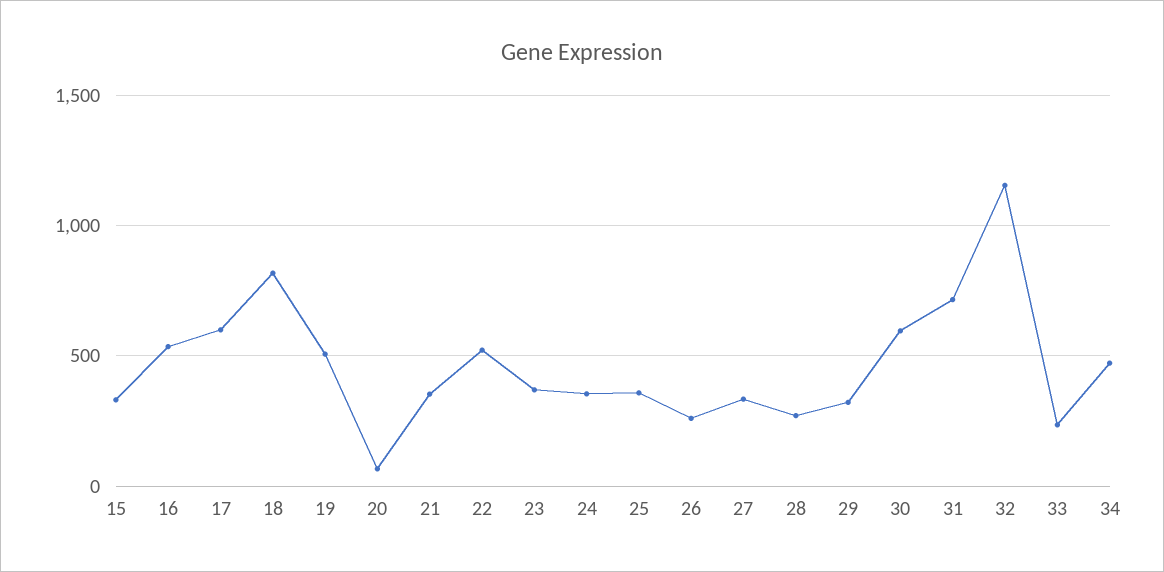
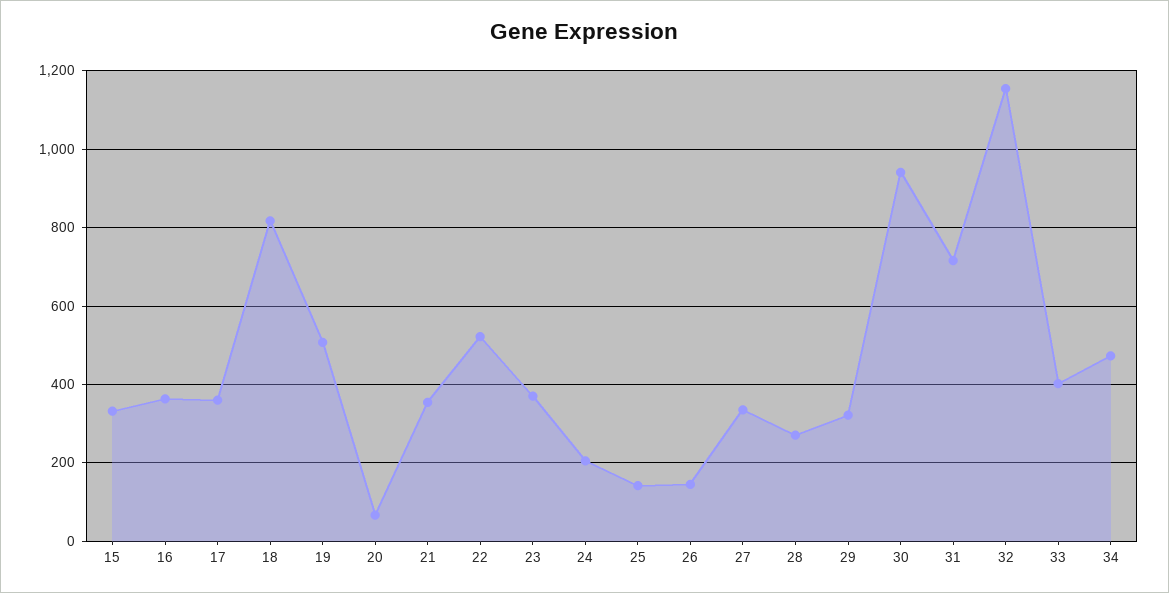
16: 550 -> 360
17: 600 -> 360
24: 350 -> 200
25: 350 -> 140
26: 250 -> 140
30: 600 -> 940
33: 250 -> 400

